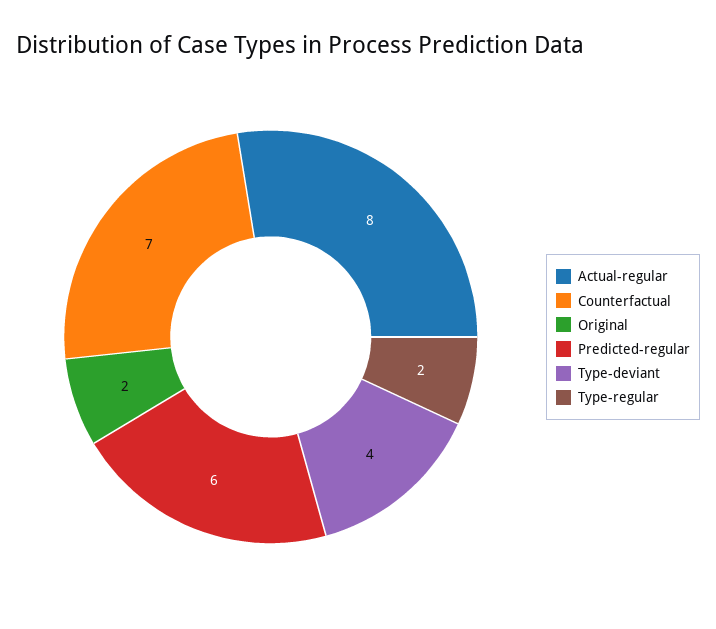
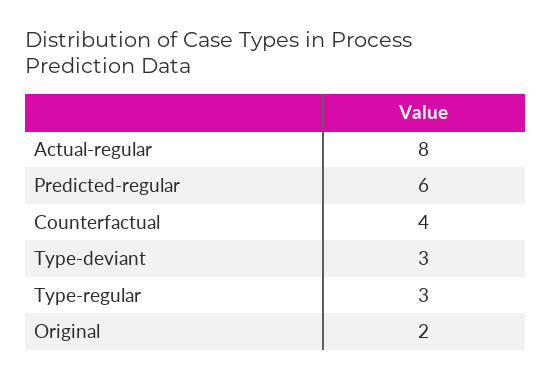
Counterfactual: 7 -> 4
Type-deviant: 4 -> 3
Type-regular: 2 -> 3

